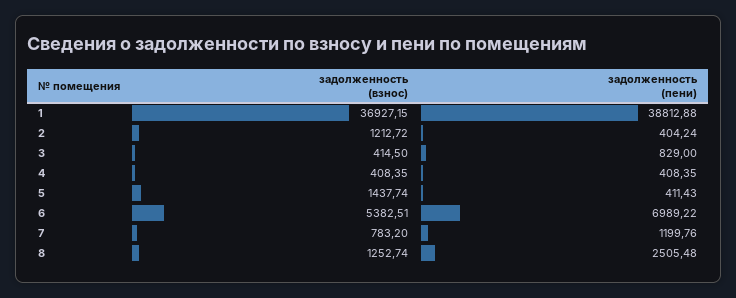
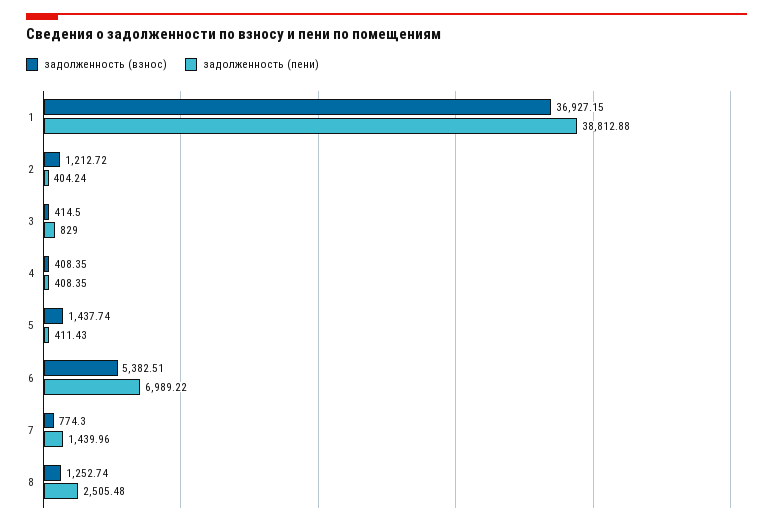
задолженность (взнос), 7: 783.2 -> 774.3
задолженность (пени), 7: 1199.76 -> 1439.96

